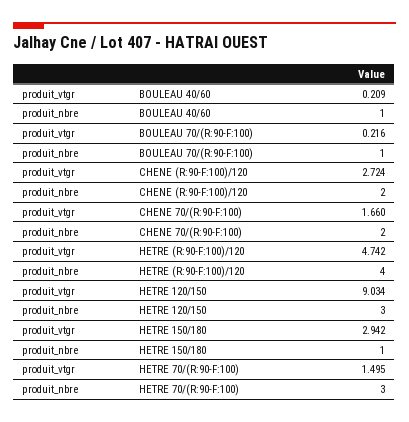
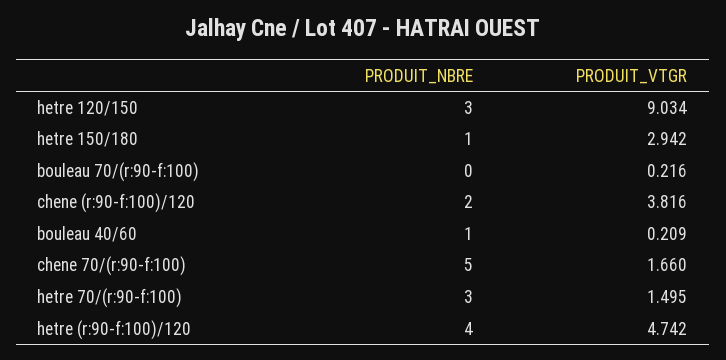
produit_nbre, BOULEAU 70/(R:90-F:100): 1 -> 0
produit_vtgr, CHENE (R:90-F:100)/120: 2.724 -> 3.816
produit_nbre, CHENE 70/(R:90-F:100): 2 -> 5

